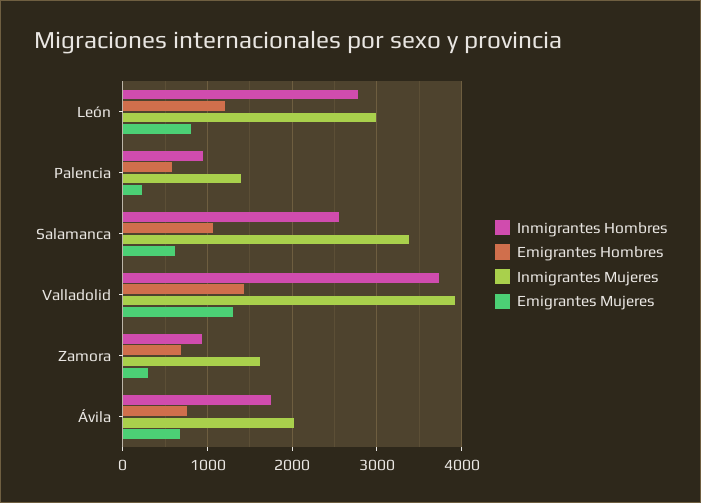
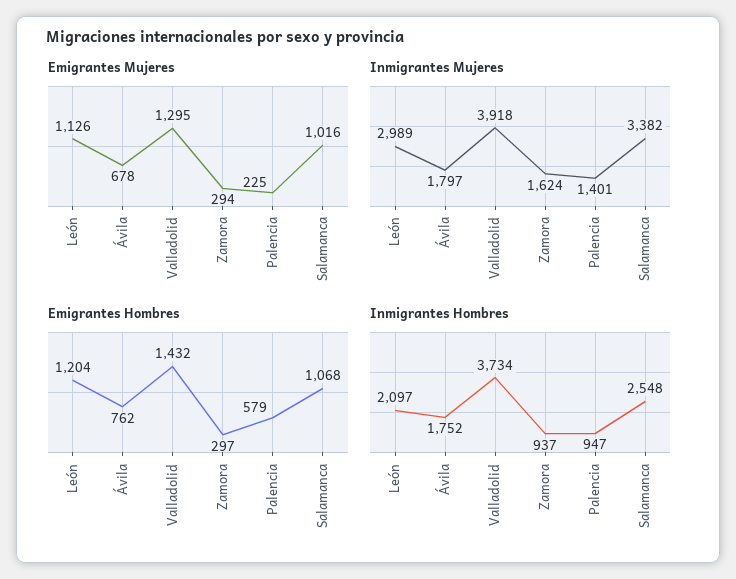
Inmigrantes Hombres, León: 2800 -> 2097
Emigrantes Mujeres, León: 800 -> 1126
Emigrantes Mujeres, Salamanca: 600 -> 1016
Emigrantes Hombres, Zamora: 700 -> 297
Inmigrantes Mujeres, Ávila: 2000 -> 1797

